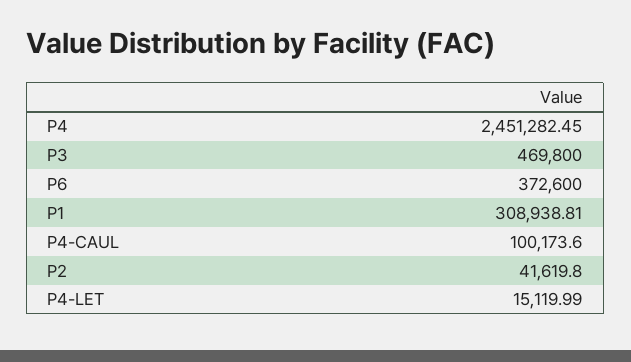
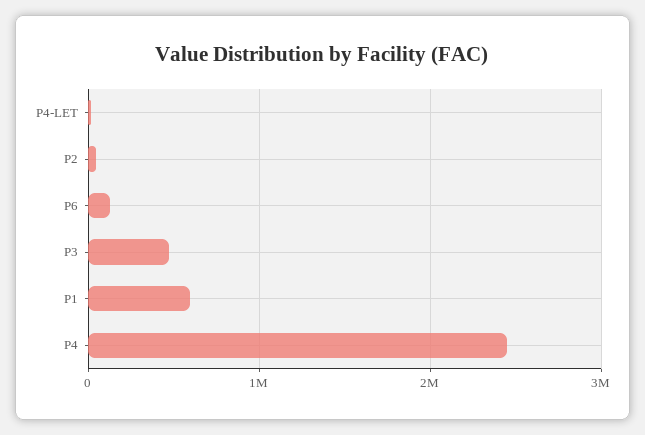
P6: 372600 -> 100000
P1: 308938.81 -> 600000
P4-CAUL: 100173.6 -> none

